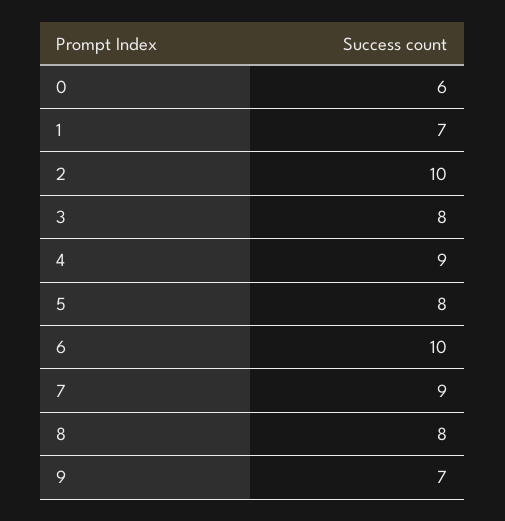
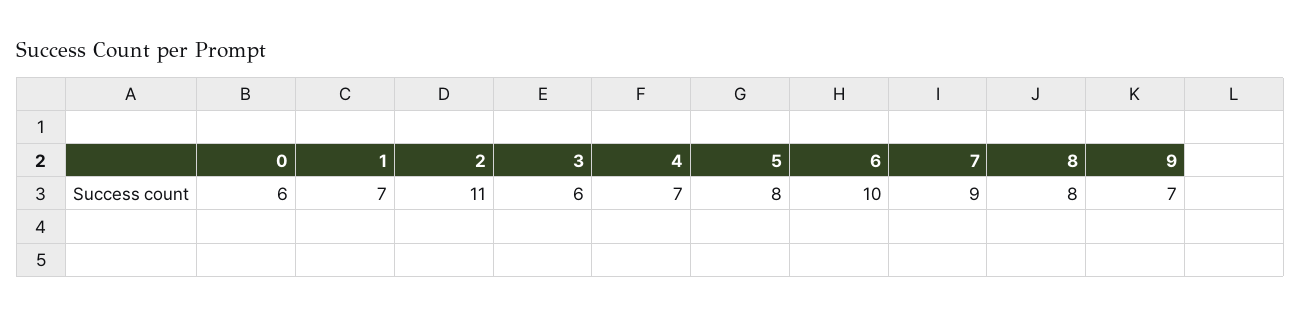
2: 10 -> 11
3: 8 -> 6
4: 9 -> 7

